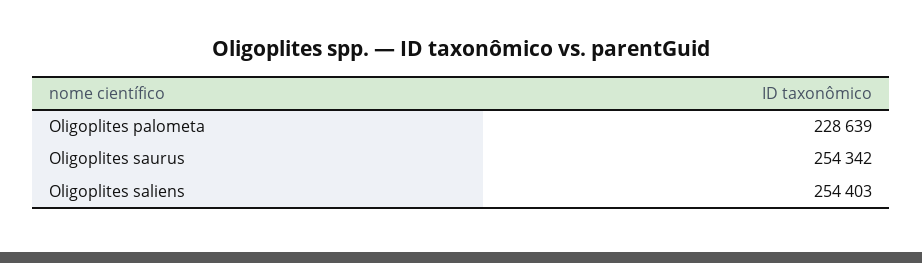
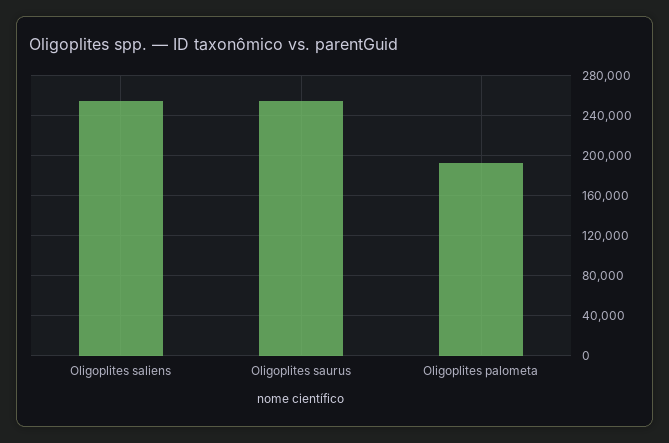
Oligoplites palometa: 228639 -> 190000

